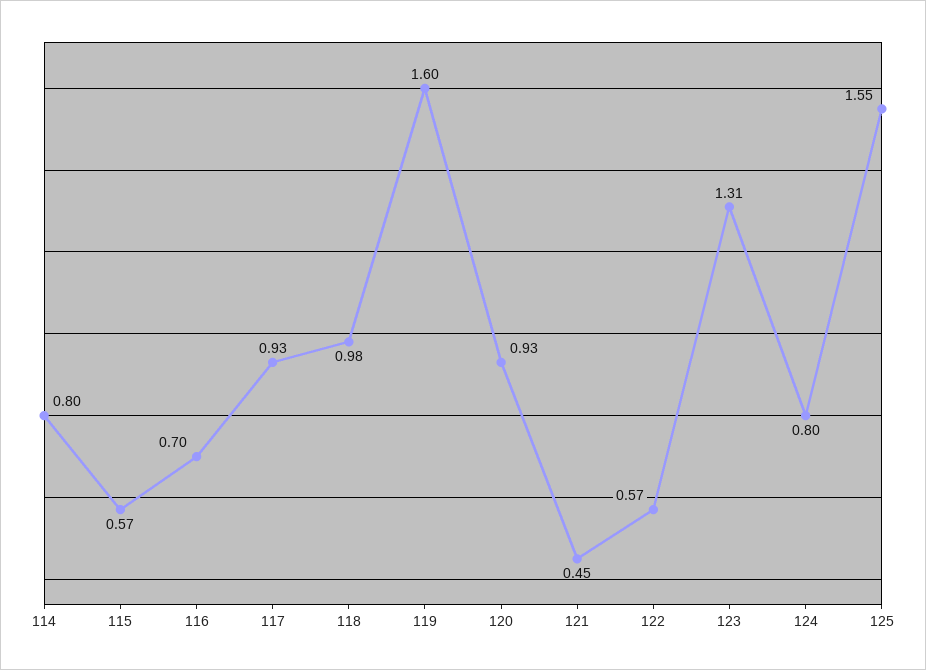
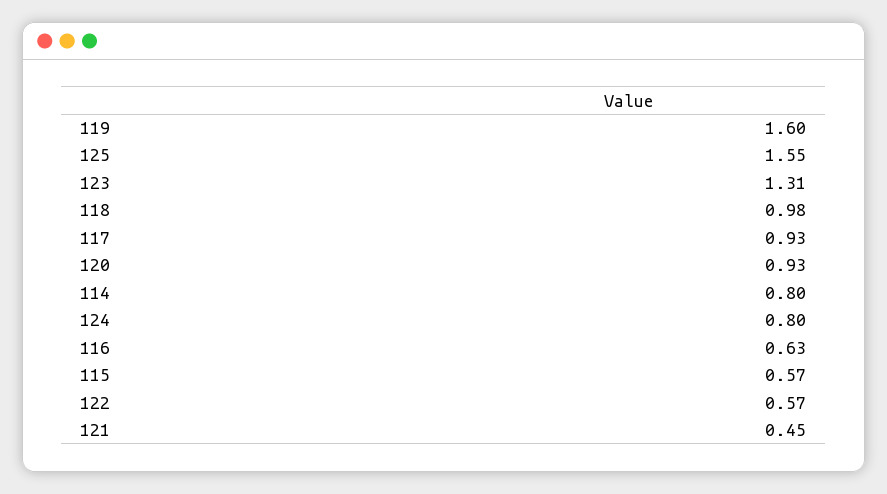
116: 0.7 -> 0.63

